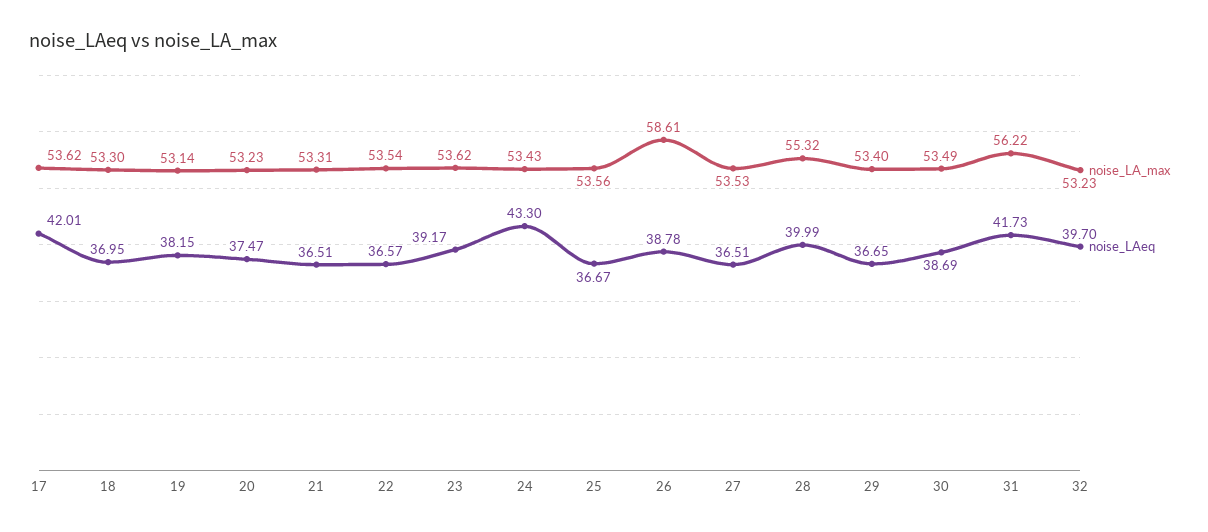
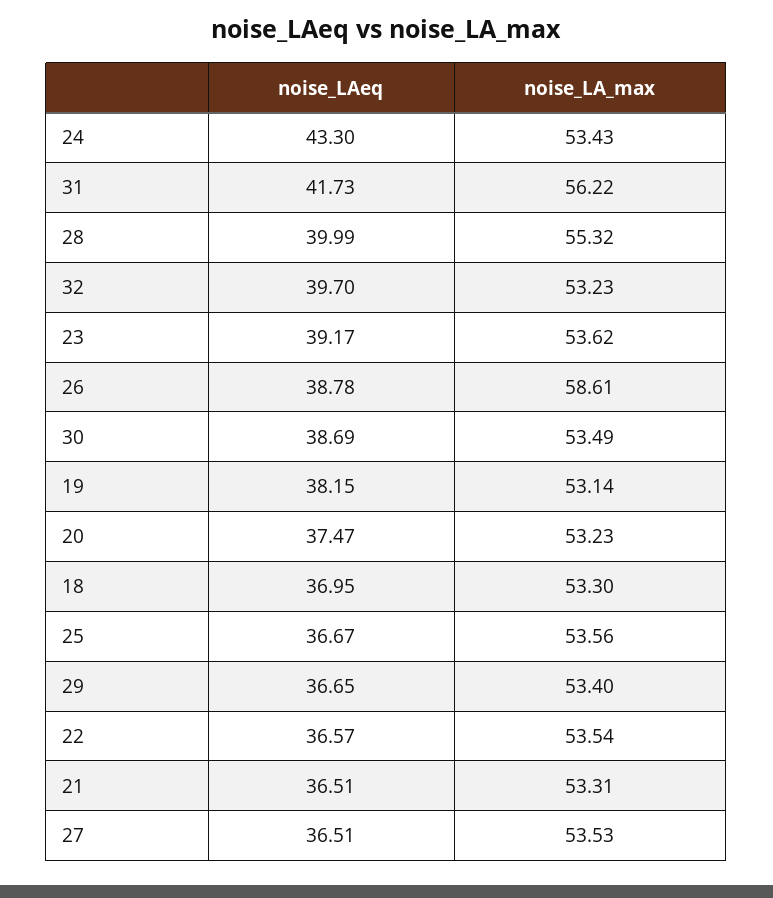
noise_LA_max, 17: 53.62 -> none
noise_LAeq, 17: 42.01 -> none

